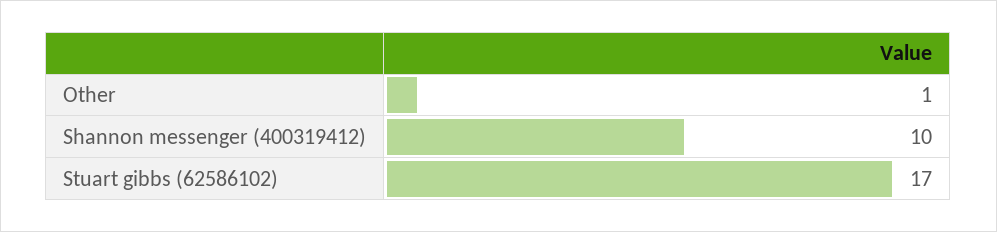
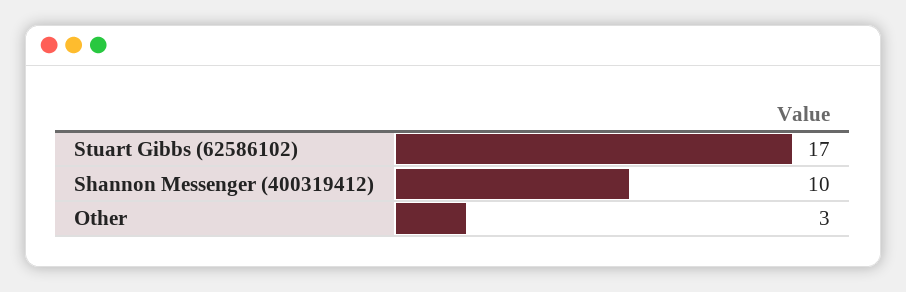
Other: 1 -> 3

